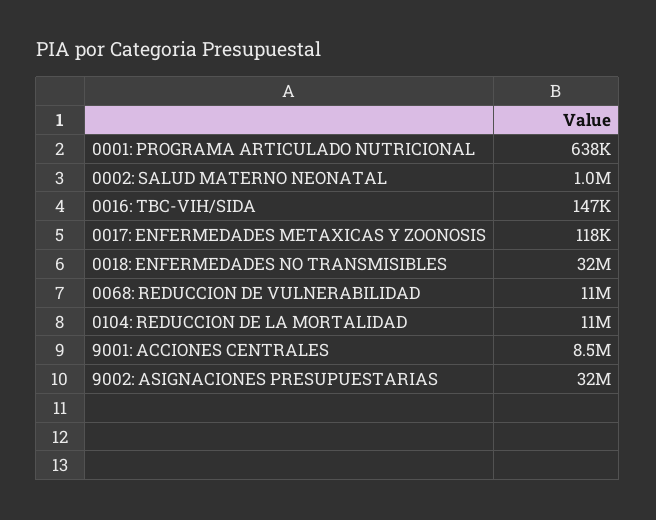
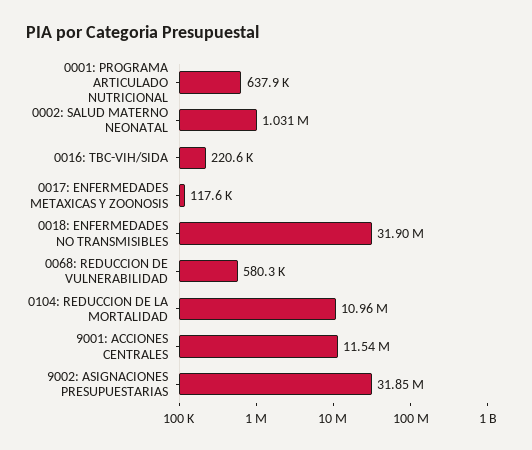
0016: TBC-VIH/SIDA: 147000 -> 220600
0068: REDUCCION DE VULNERABILIDAD: 11000000 -> 580300
9001: ACCIONES CENTRALES: 8500000 -> 11540000

